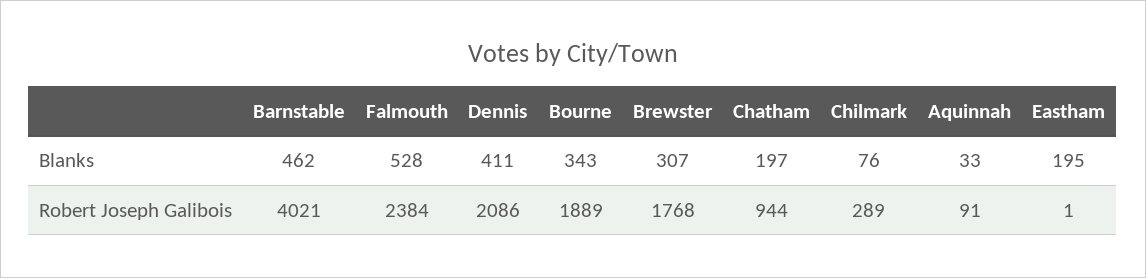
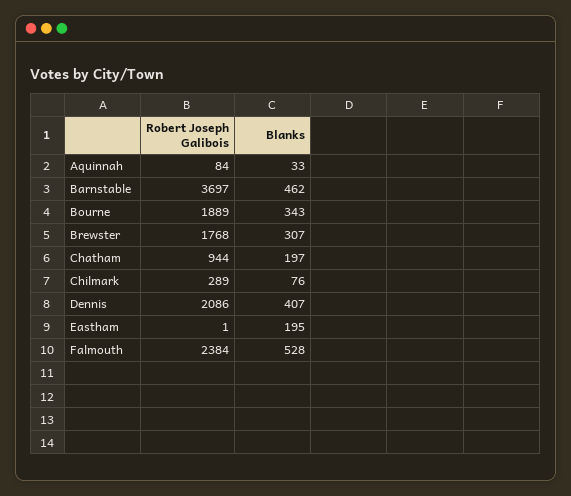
Dennis, Blanks: 411 -> 407
Barnstable, Robert Joseph Galibois: 4021 -> 3697
Aquinnah, Robert Joseph Galibois: 91 -> 84

